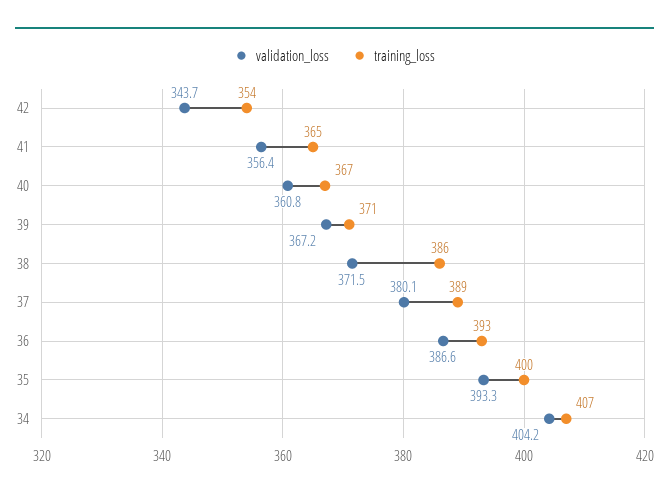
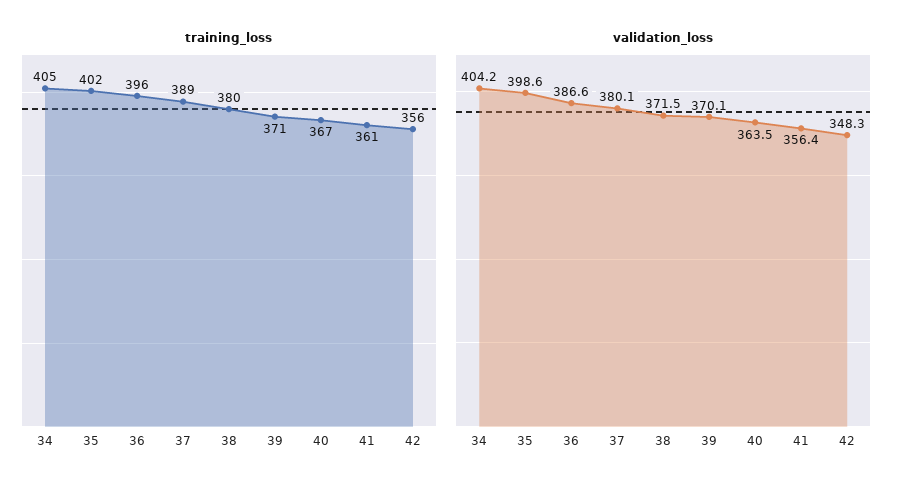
validation_loss, 42: 343.7 -> 348.3
training_loss, 42: 354 -> 356
training_loss, 41: 365 -> 361
validation_loss, 40: 360.8 -> 363.5
validation_loss, 39: 367.2 -> 370.1
training_loss, 38: 386 -> 380
training_loss, 36: 393 -> 396
validation_loss, 35: 393.3 -> 398.6
training_loss, 35: 400 -> 402
training_loss, 34: 407 -> 405

